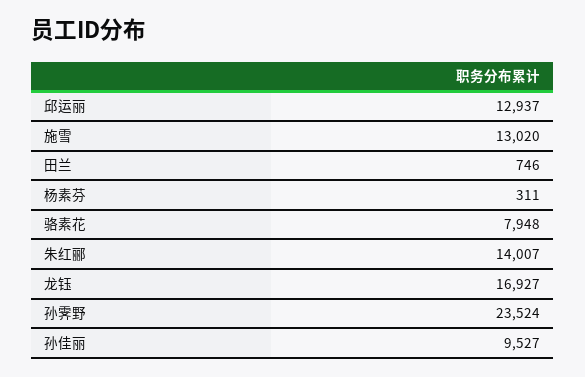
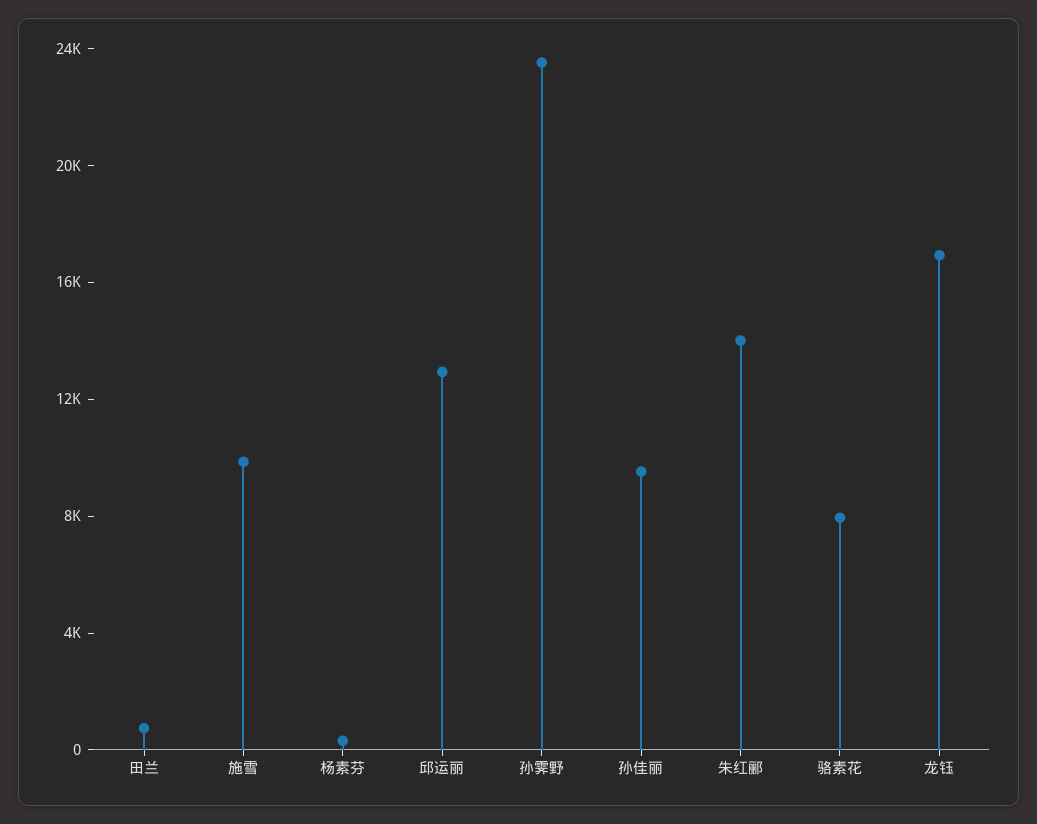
施雪: 13020 -> 10000

